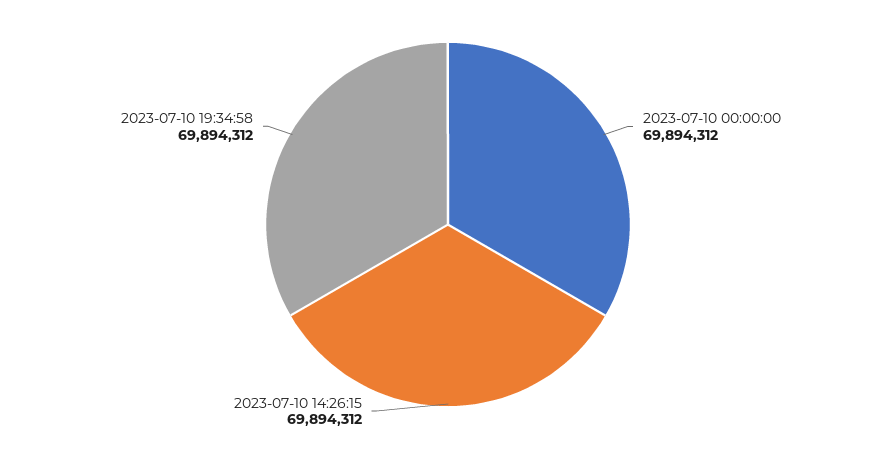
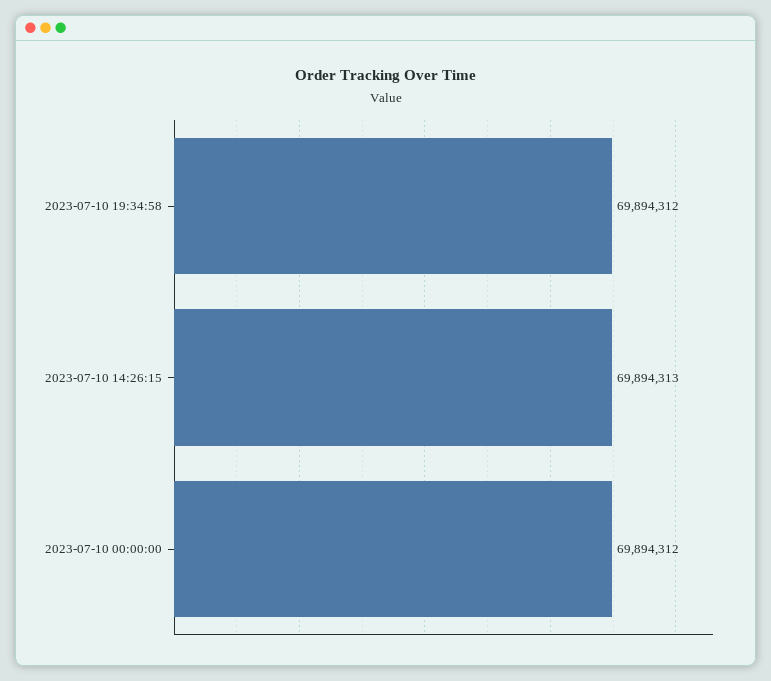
2023-07-10 14:26:15: 69894312 -> 69894313

